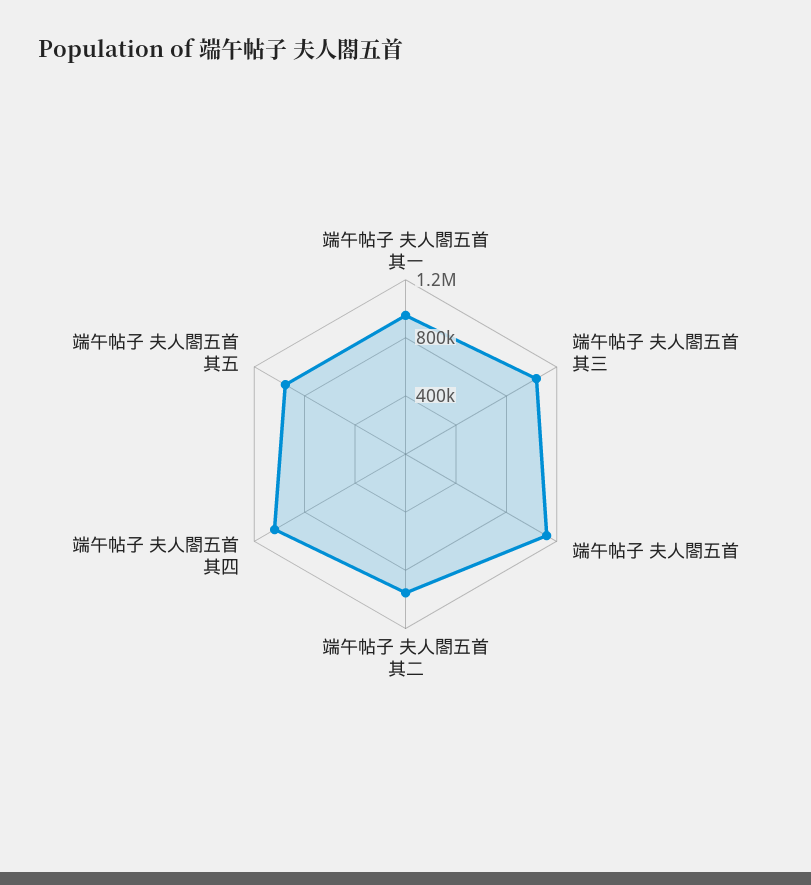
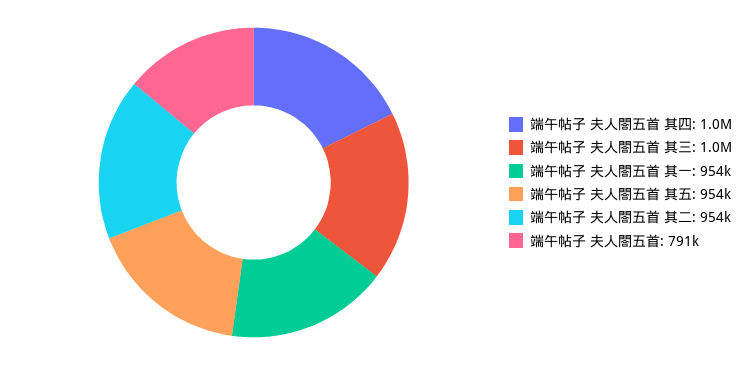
端午帖子 夫人閤五首: 1100000 -> 791000

